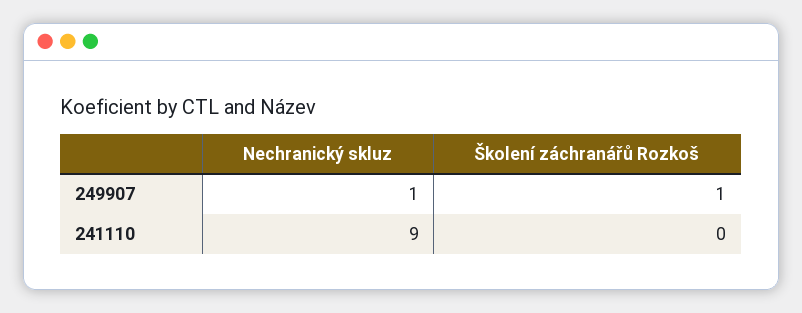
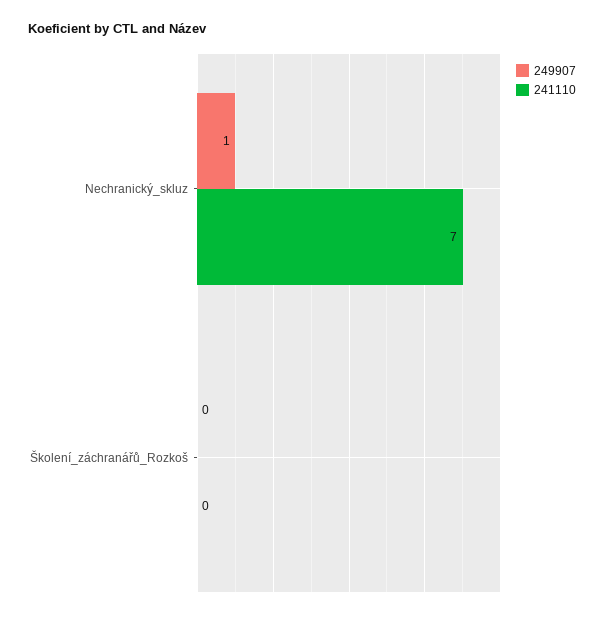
249907, Školení záchranářů Rozkoš: 1 -> 0
241110, Nechranický skluz: 9 -> 7

